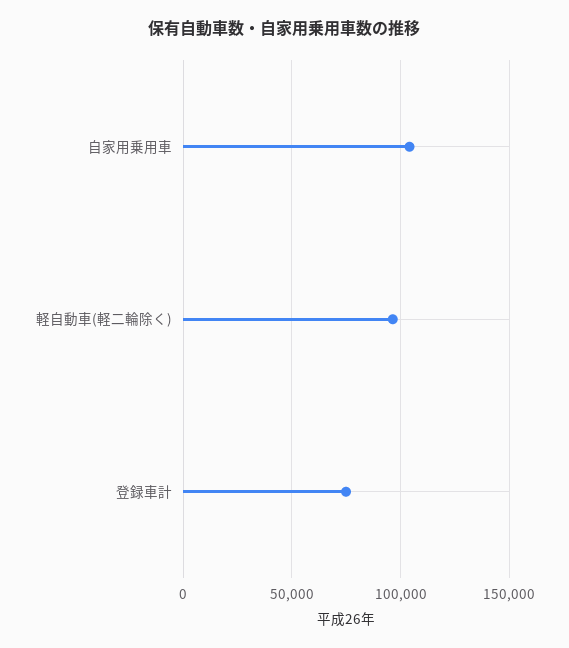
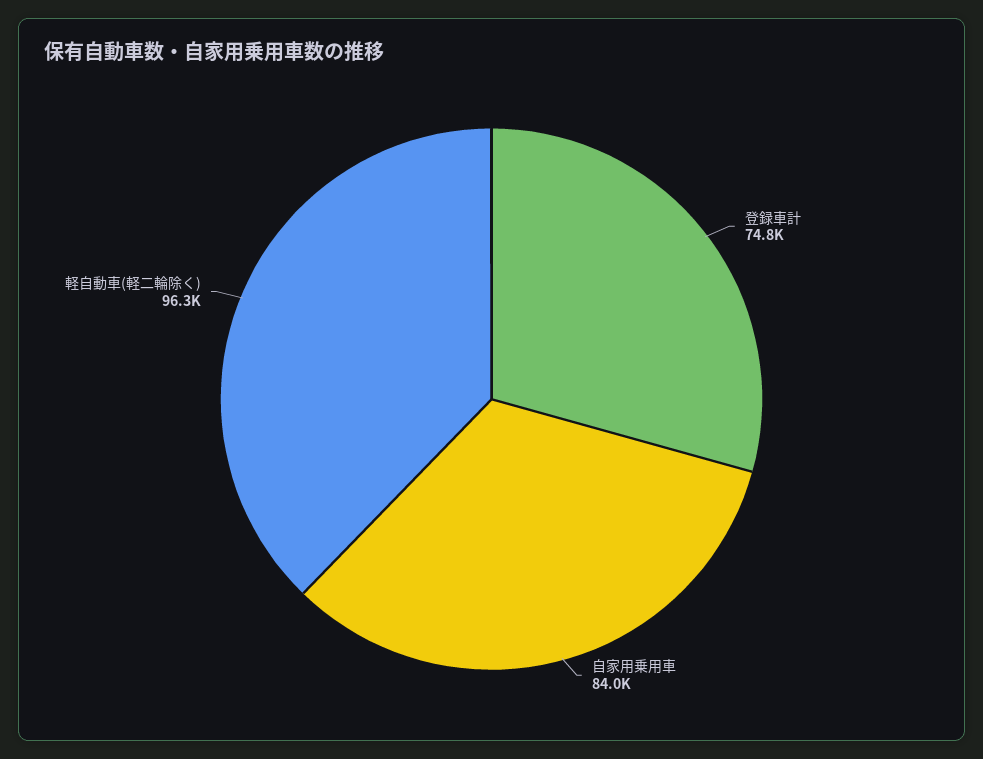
自家用乗用車: 105000 -> 84000

